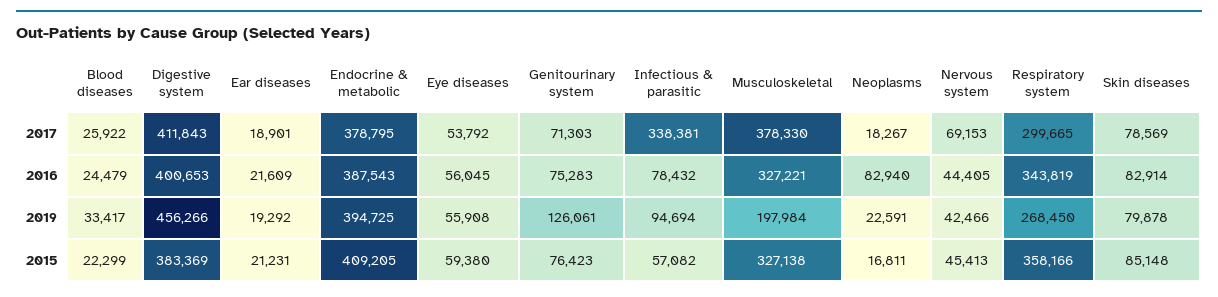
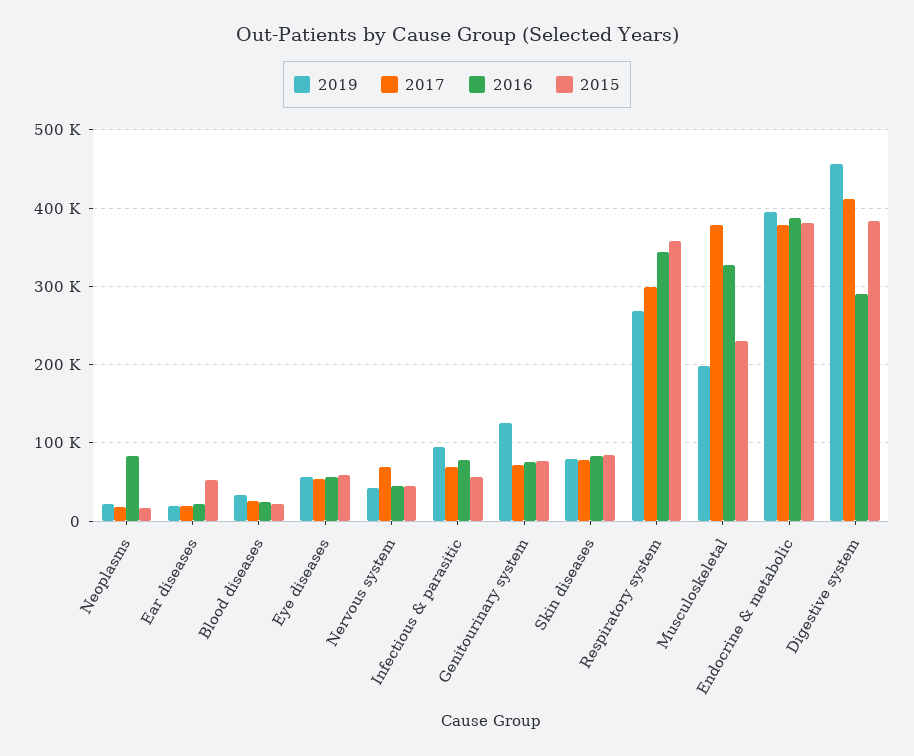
2017, Infectious & parasitic: 338381 -> 70000
2016, Digestive system: 400653 -> 290000
2015, Ear diseases: 21231 -> 50000
2015, Endocrine & metabolic: 409205 -> 380000
2015, Musculoskeletal: 327138 -> 230000

